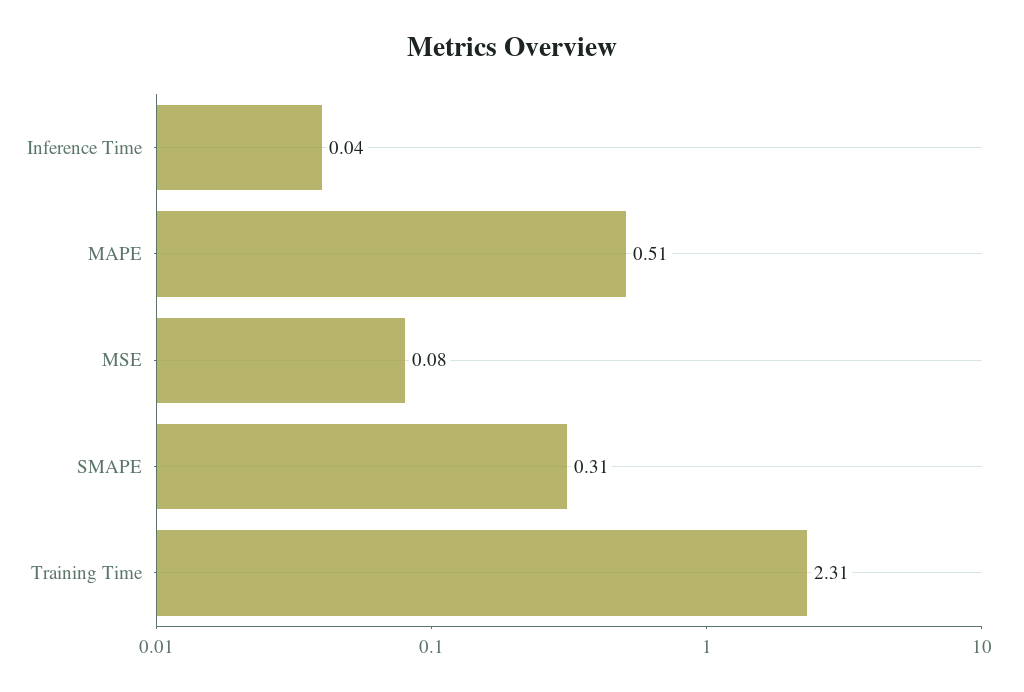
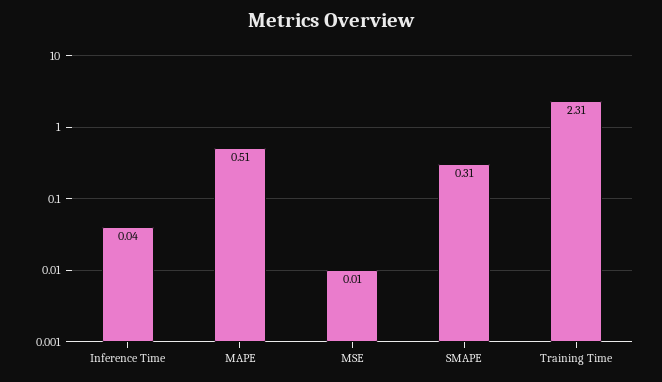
MSE: 0.08 -> 0.01

